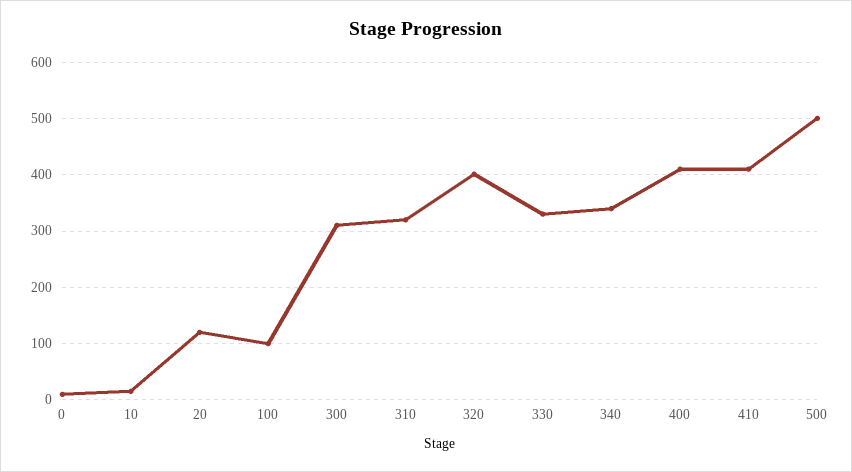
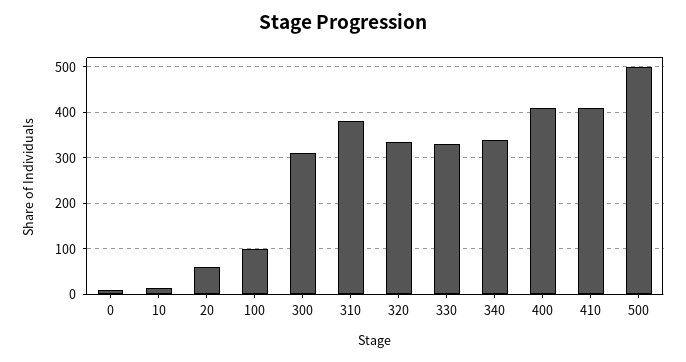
20: 120 -> 60
310: 320 -> 380
320: 400 -> 340

